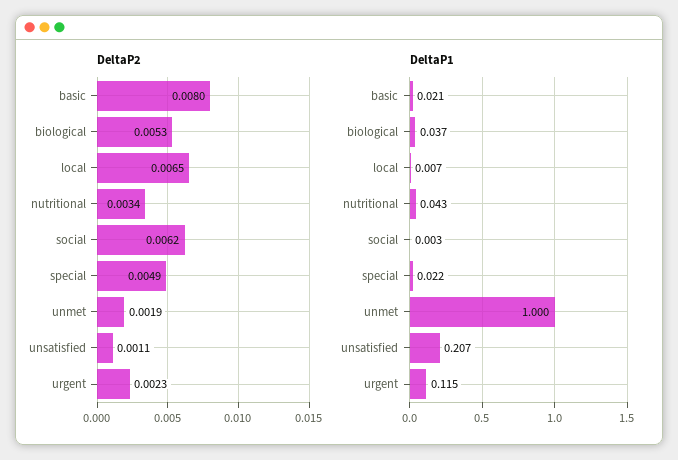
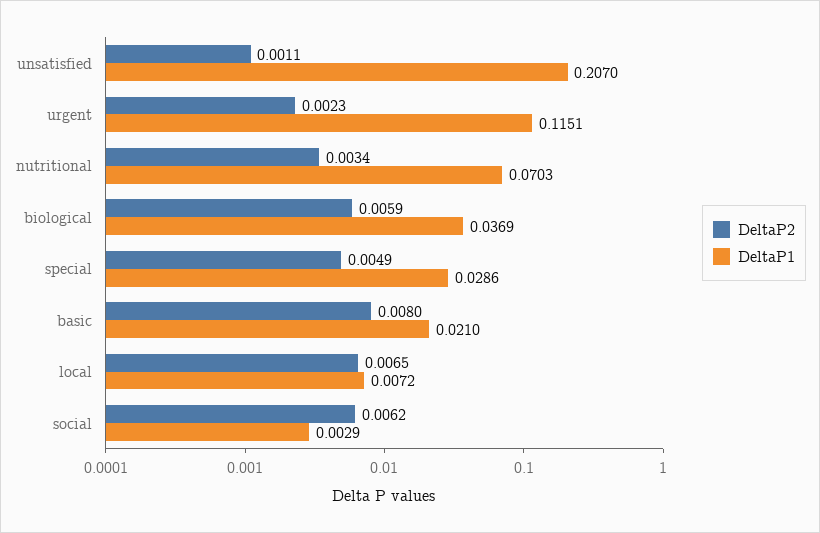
DeltaP2, biological: 0.0053 -> 0.0059
DeltaP2, unmet: 0.0019 -> none
DeltaP1, nutritional: 0.043 -> 0.0703
DeltaP1, special: 0.022 -> 0.0286
DeltaP1, unmet: 1 -> none

